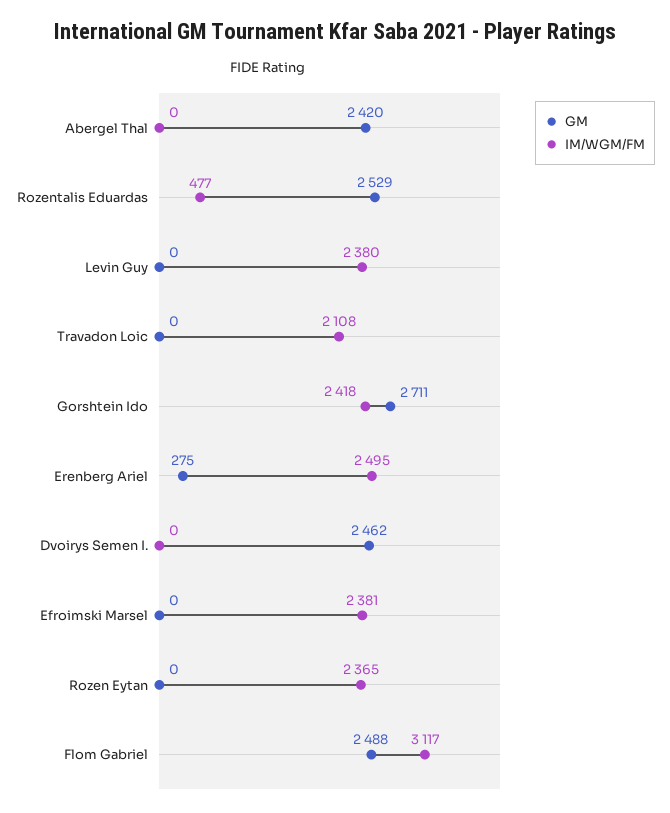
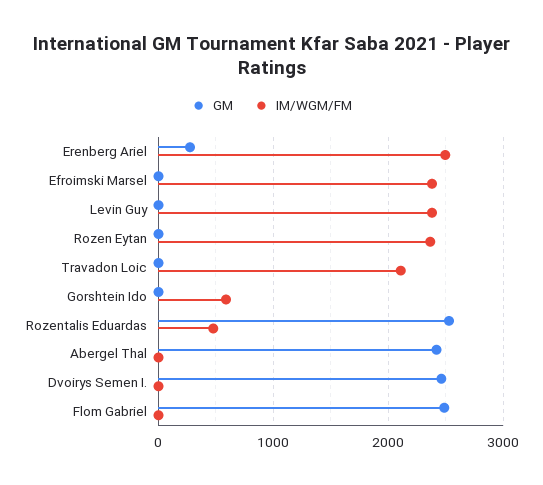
GM, Gorshtein Ido: 2711 -> 0
IM/WGM/FM, Gorshtein Ido: 2418 -> 600
IM/WGM/FM, Flom Gabriel: 3117 -> 0

